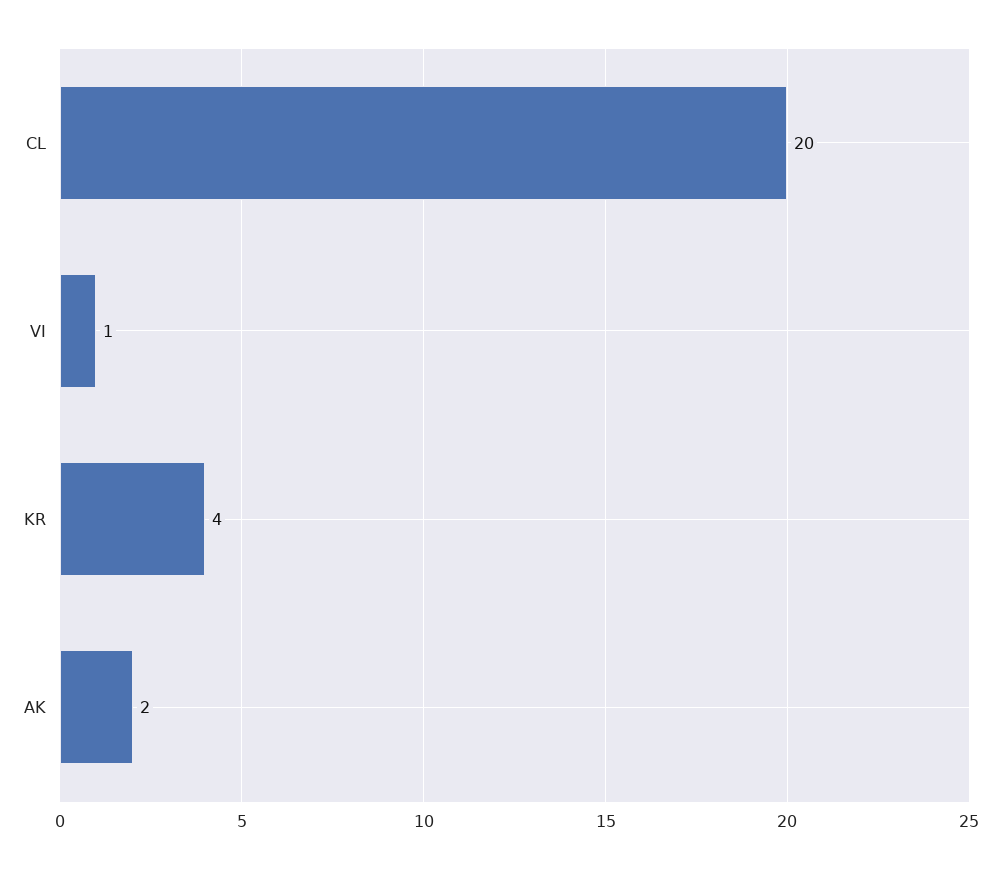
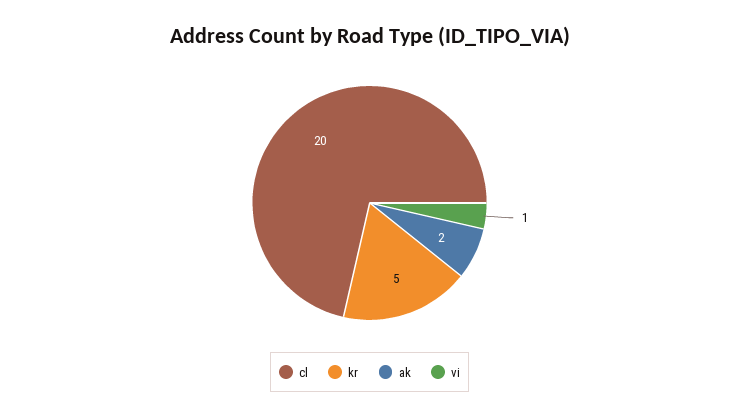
KR: 4 -> 5

